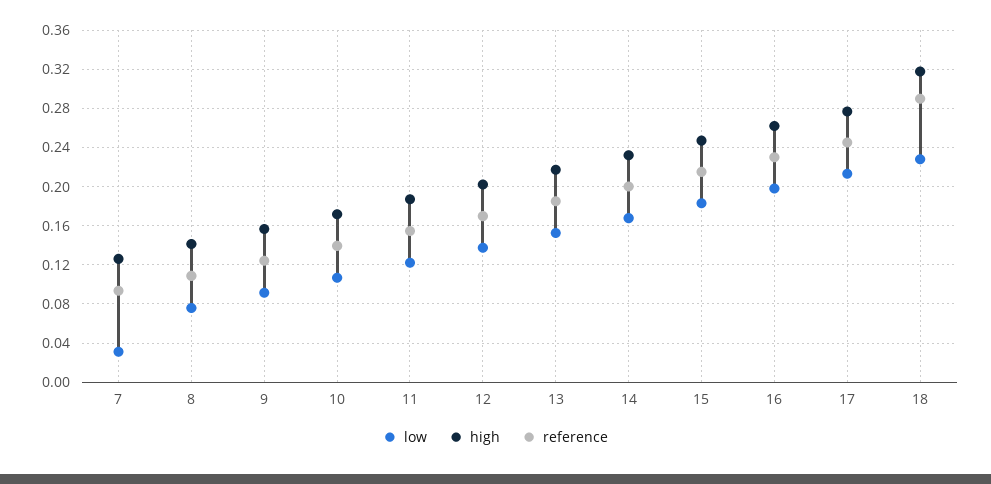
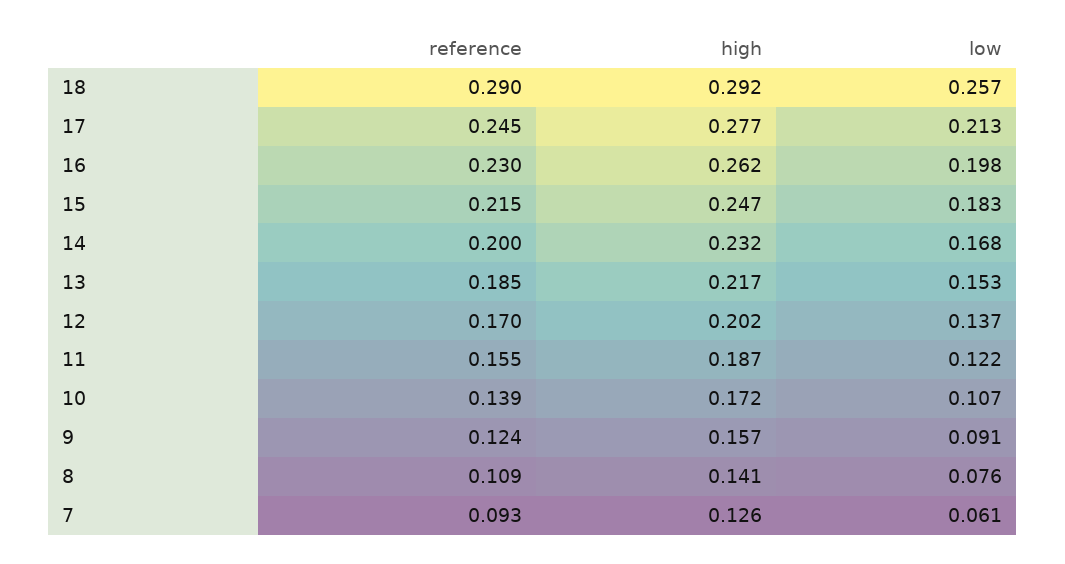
low, 7: 0.03 -> 0.061
low, 18: 0.23 -> 0.257
high, 18: 0.32 -> 0.292

